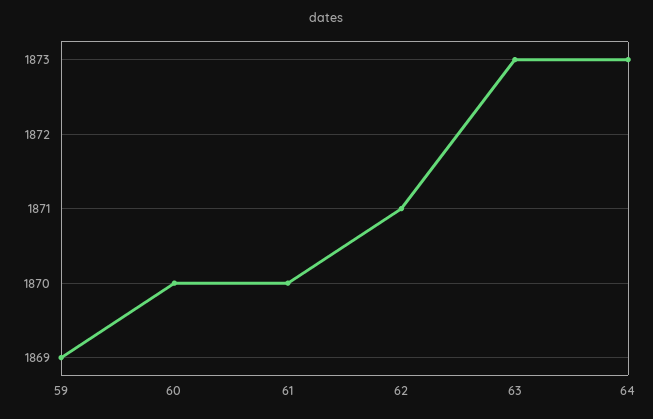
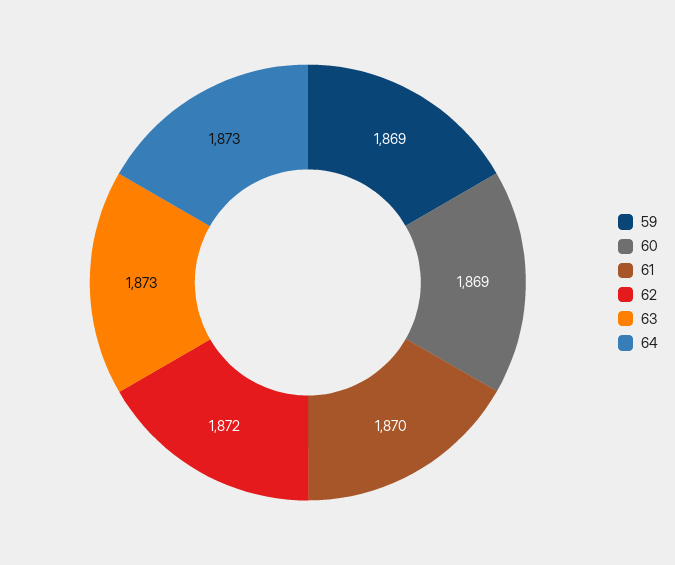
60: 1870 -> 1869
62: 1871 -> 1872

